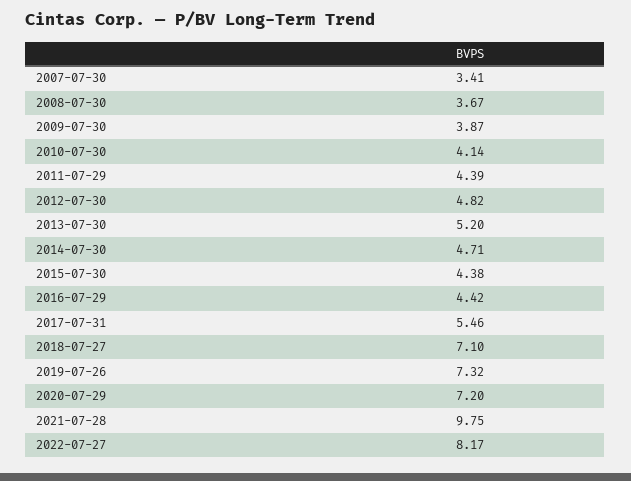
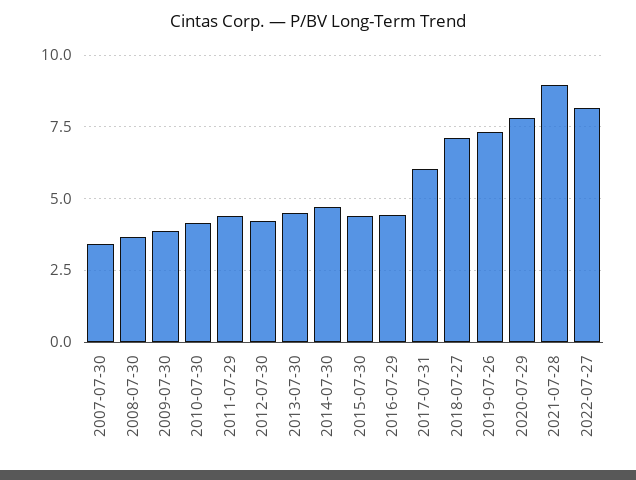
2012-07-30: 4.82 -> 4.25
2013-07-30: 5.2 -> 4.5
2017-07-31: 5.46 -> 6
2020-07-29: 7.2 -> 7.75
2021-07-28: 9.75 -> 9

